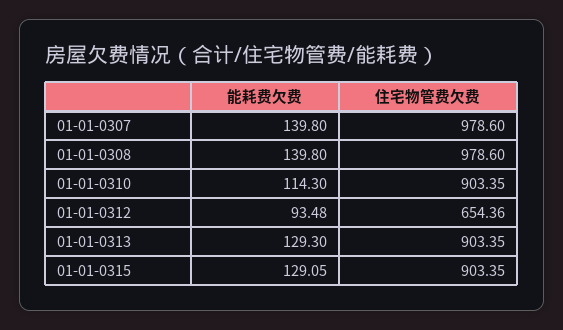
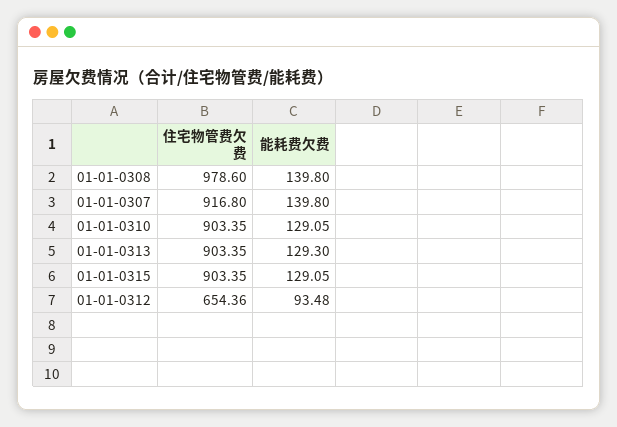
住宅物管费欠费, 01-01-0307: 978.6 -> 916.8
能耗费欠费, 01-01-0310: 114.3 -> 129.05

